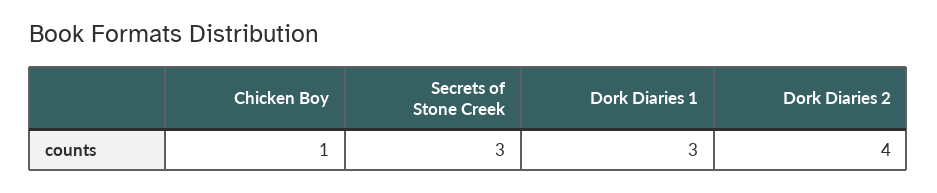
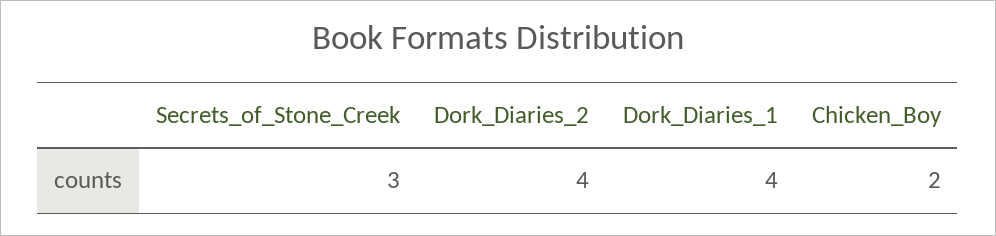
Chicken Boy: 1 -> 2
Dork Diaries 1: 3 -> 4

